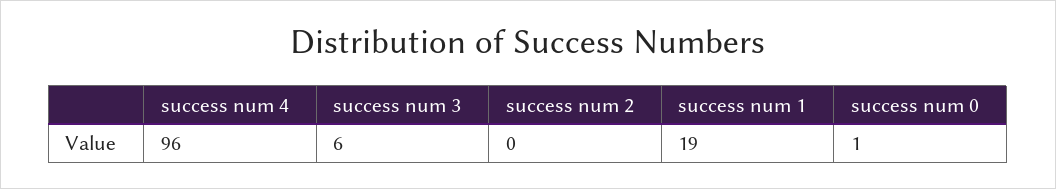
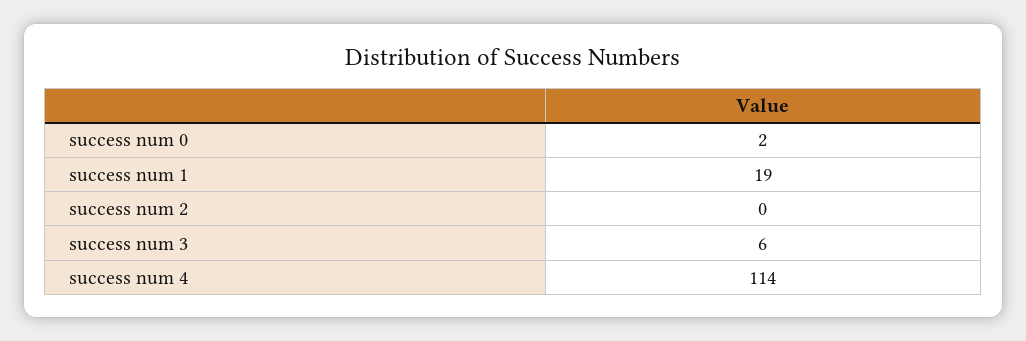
success num 4: 96 -> 114
success num 0: 1 -> 2

